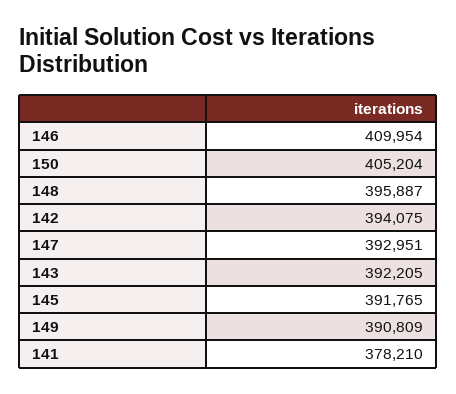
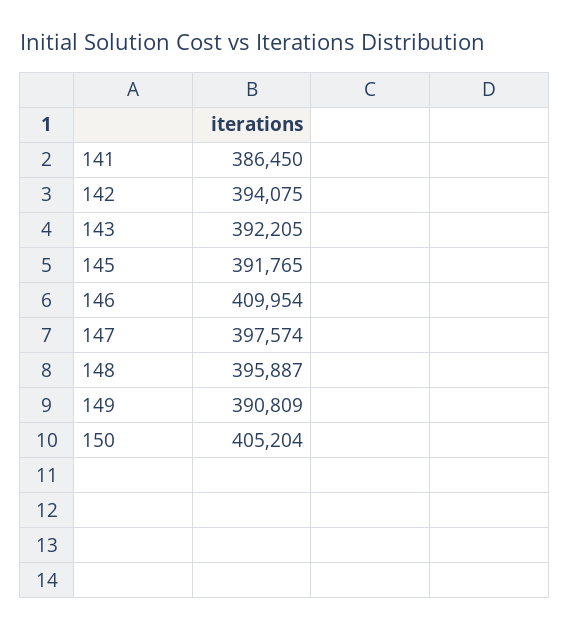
147: 392951 -> 397574
141: 378210 -> 386450

